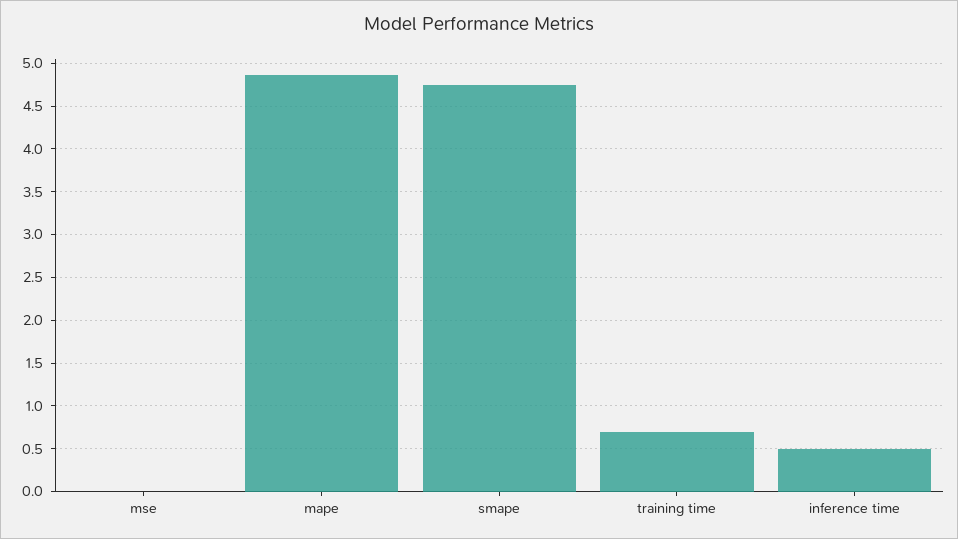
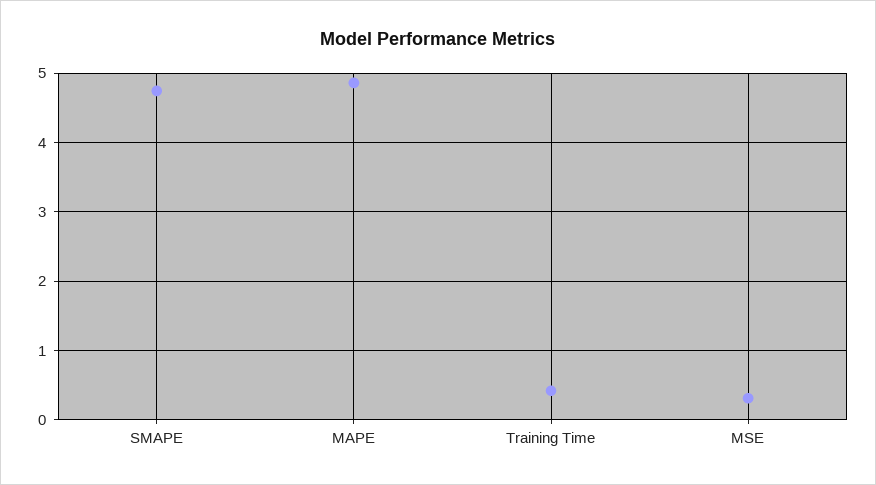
mse: 0 -> 0.3
training time: 0.7 -> 0.4
inference time: 0.5 -> none

